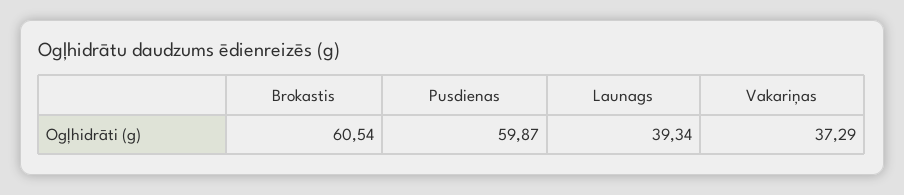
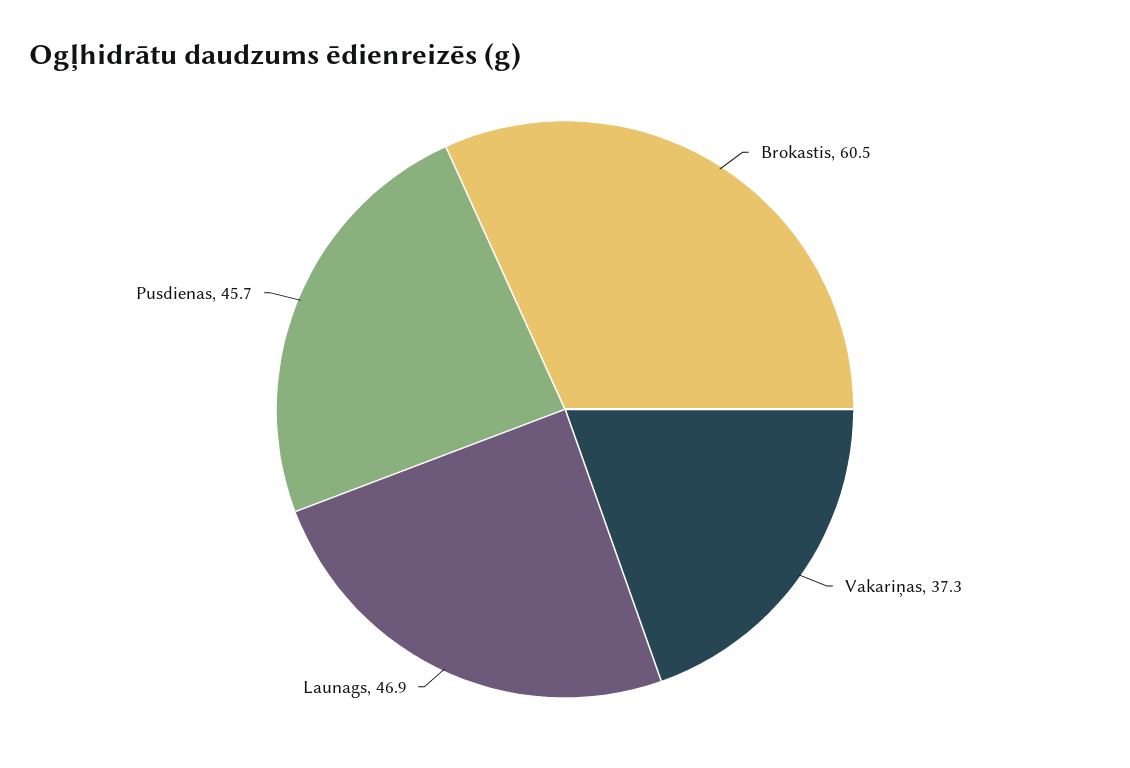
Pusdienas: 59.87 -> 45.7
Launags: 39.34 -> 46.9

